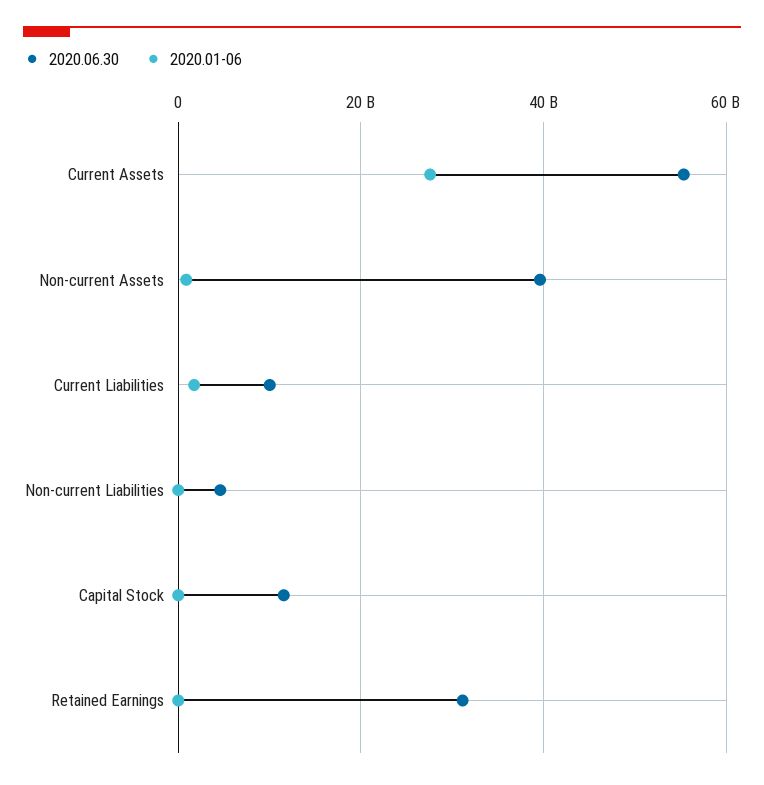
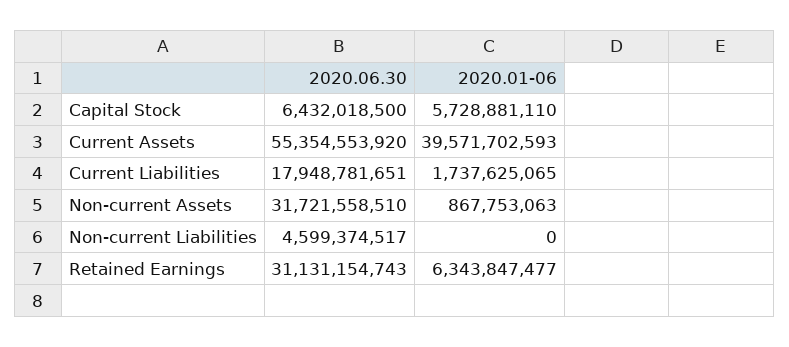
2020.01-06, Current Assets: 28000000000 -> 39571702593
2020.06.30, Non-current Assets: 40000000000 -> 31721558510
2020.06.30, Current Liabilities: 10000000000 -> 17948781651
2020.06.30, Capital Stock: 12000000000 -> 6432018500
2020.01-06, Capital Stock: 0 -> 5728881110
2020.01-06, Retained Earnings: 0 -> 6343847477

